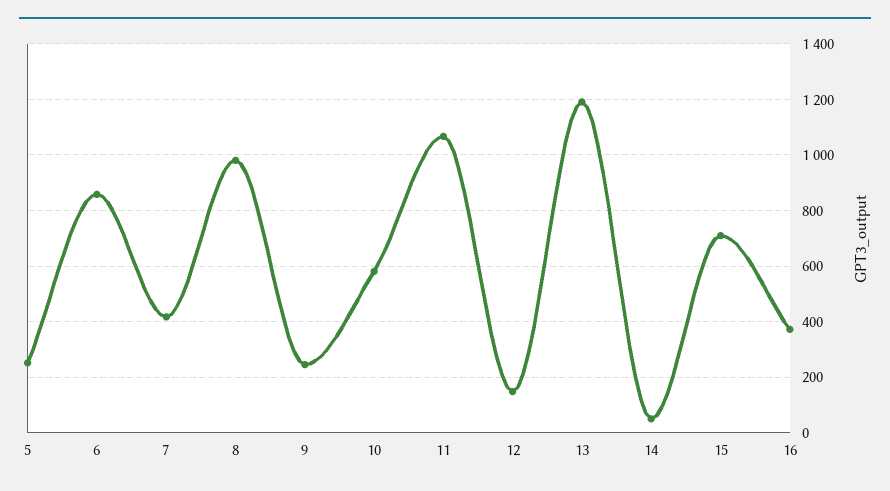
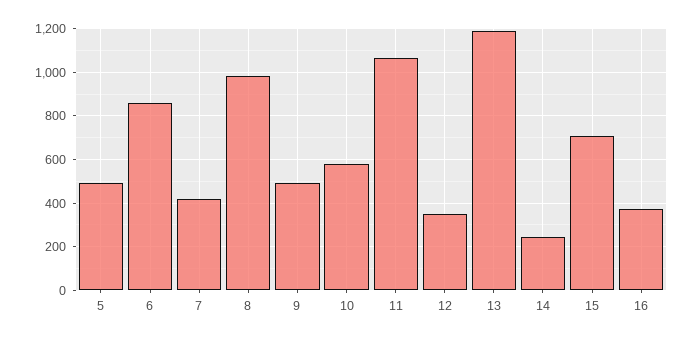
5: 250 -> 500
9: 250 -> 500
12: 150 -> 350
14: 50 -> 250

